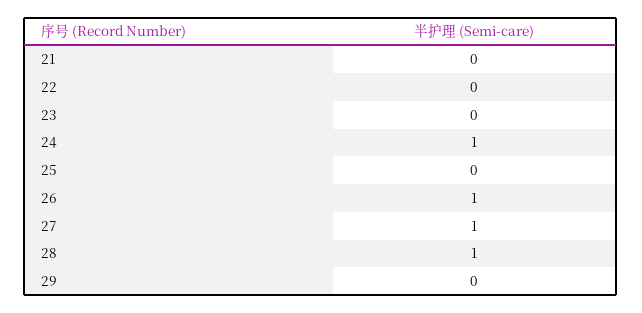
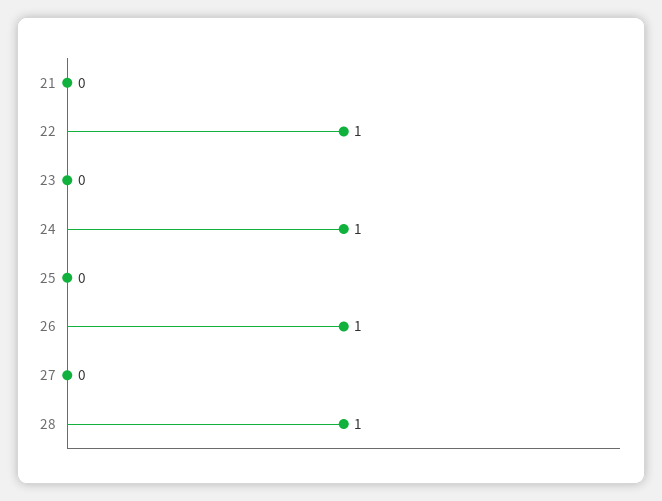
22: 0 -> 1
27: 1 -> 0
29: 0 -> none

